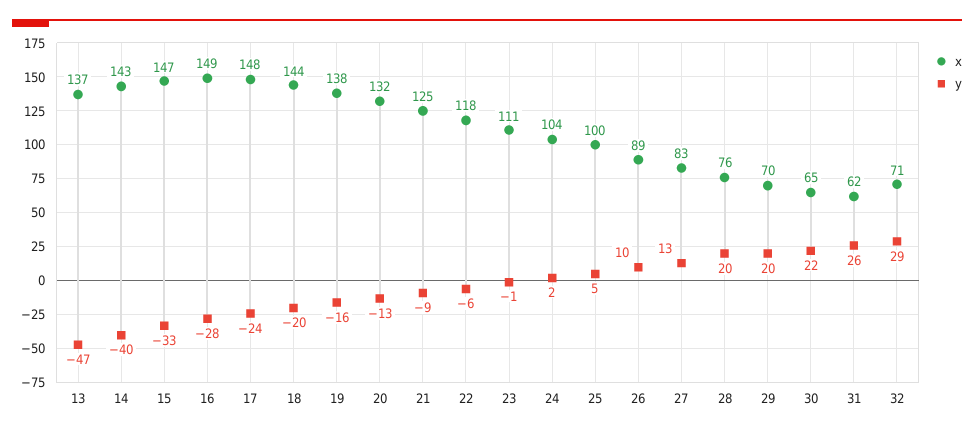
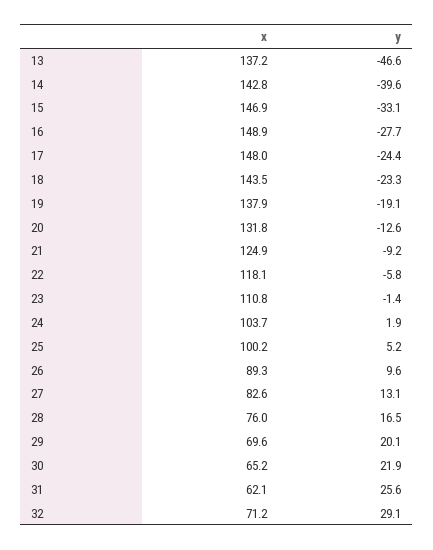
y, 18: -20 -> -23.3
y, 19: -16 -> -19.1
y, 28: 20 -> 16.5

